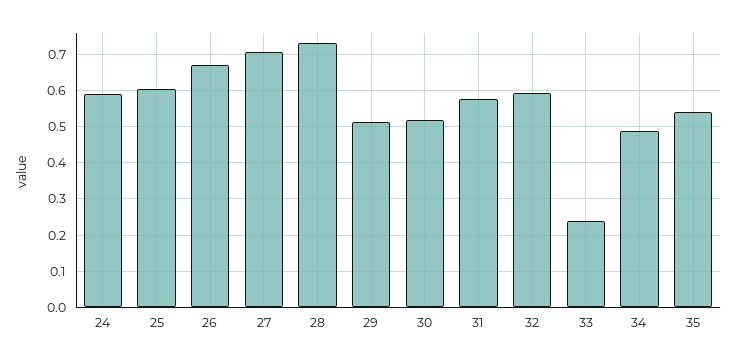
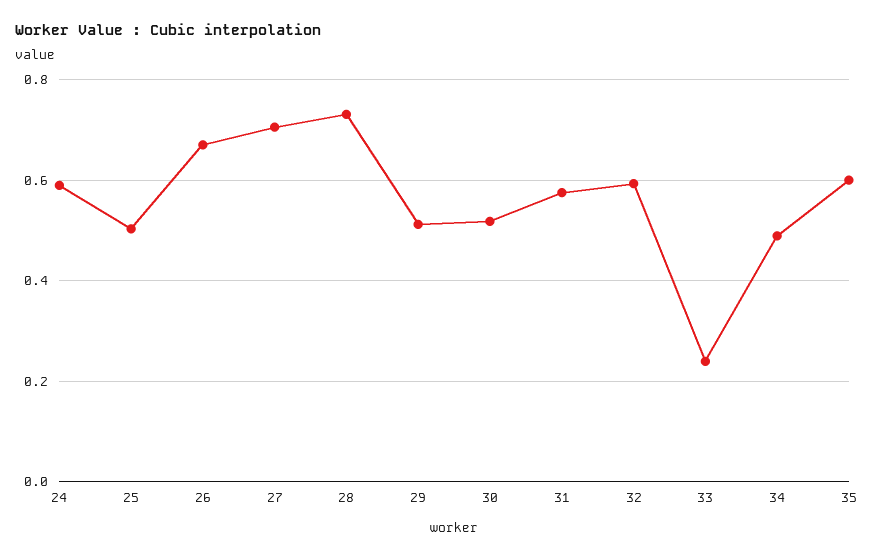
25: 0.6 -> 0.5
35: 0.54 -> 0.6

